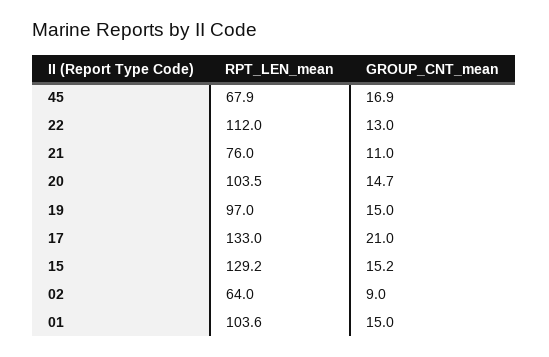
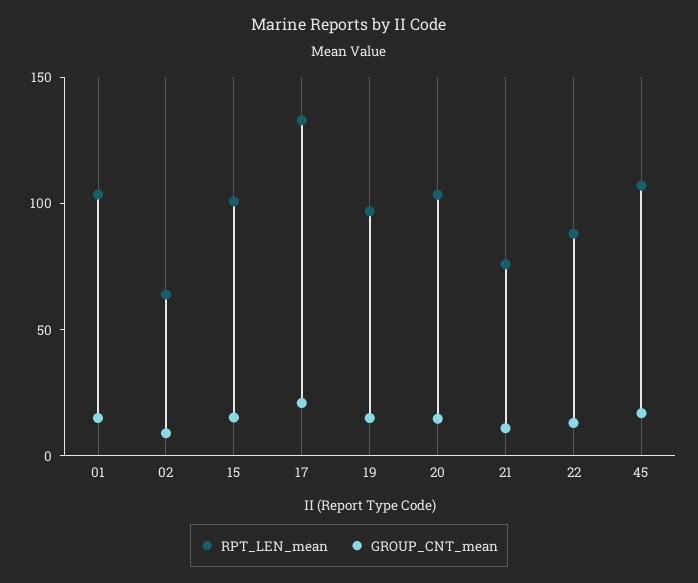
RPT_LEN_mean, 45: 67.9 -> 110
RPT_LEN_mean, 22: 112 -> 90
RPT_LEN_mean, 15: 129.2 -> 100

